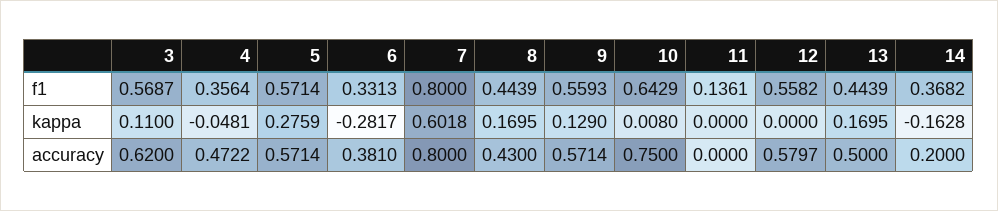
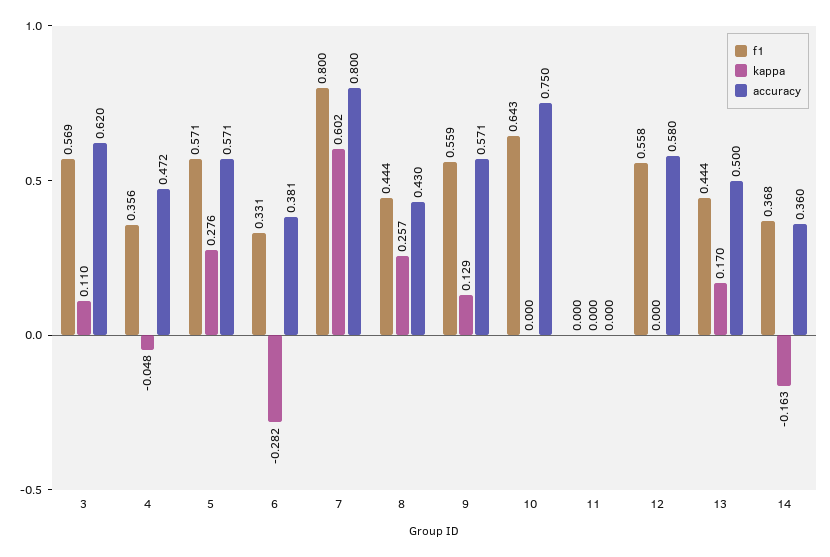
f1, 11: 0.1361 -> 0
kappa, 8: 0.1695 -> 0.257
kappa, 10: 0.008 -> 0
accuracy, 14: 0.2 -> 0.36

